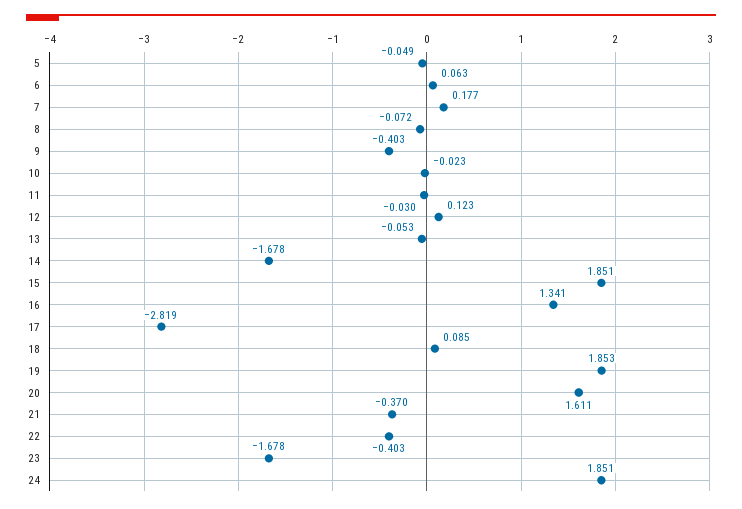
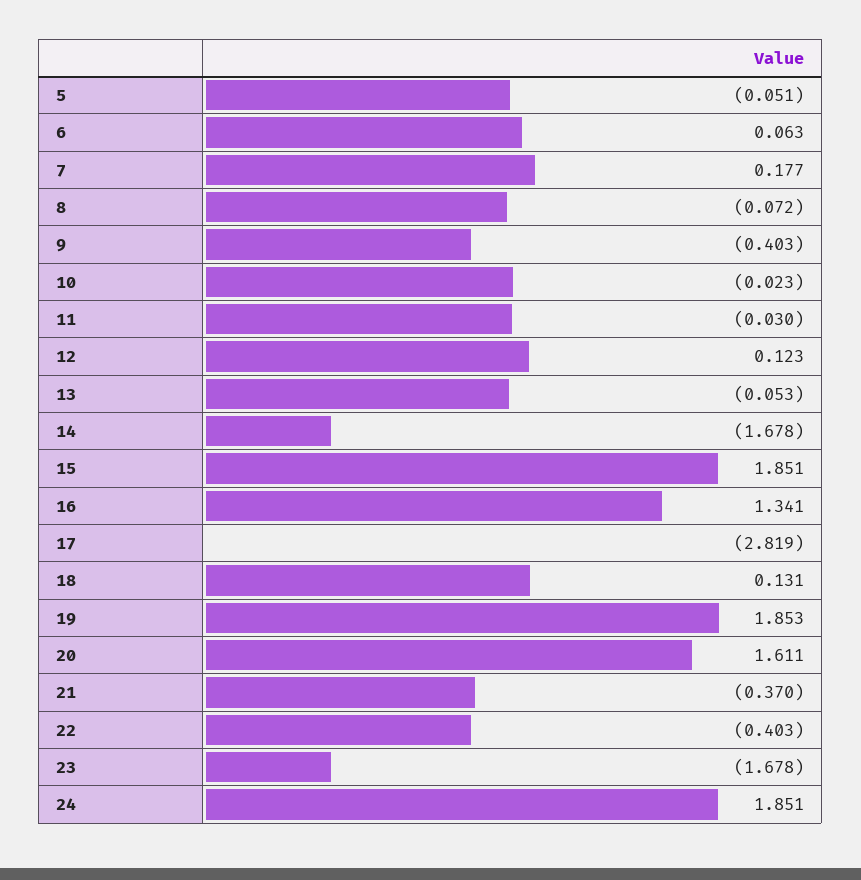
5: -0.049 -> -0.051
18: 0.085 -> 0.131

